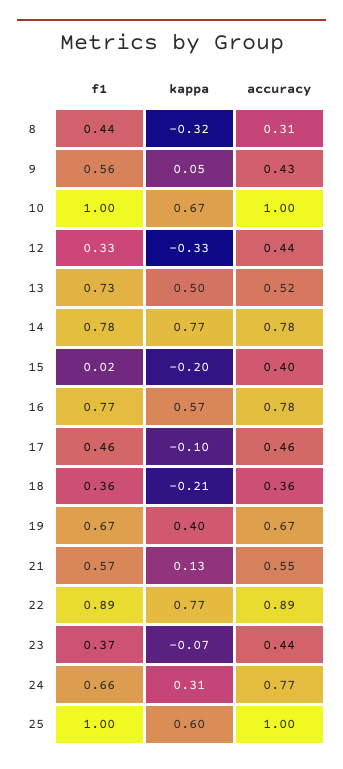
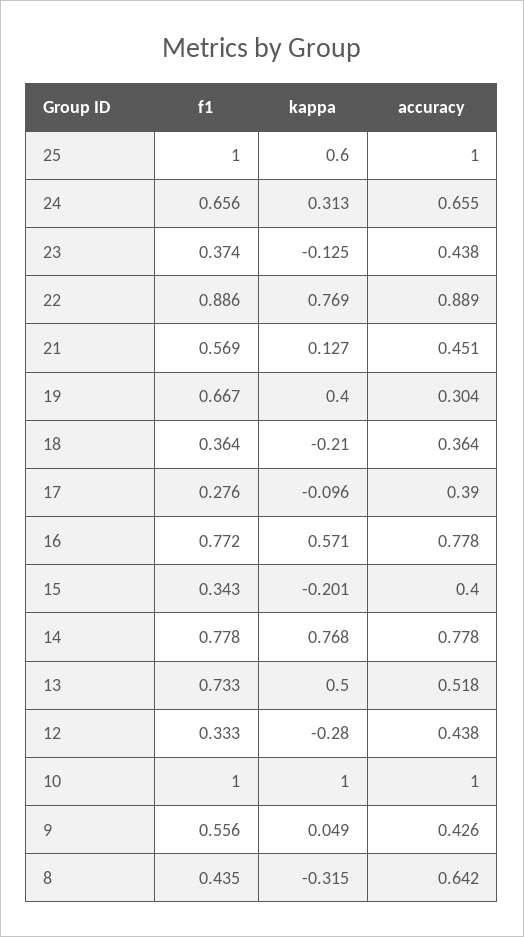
accuracy, 8: 0.31 -> 0.642
kappa, 10: 0.67 -> 1
kappa, 12: -0.33 -> -0.28
f1, 15: 0.02 -> 0.343
f1, 17: 0.46 -> 0.276
accuracy, 17: 0.46 -> 0.39
accuracy, 19: 0.67 -> 0.304
accuracy, 21: 0.55 -> 0.451
kappa, 23: -0.07 -> -0.125
accuracy, 24: 0.77 -> 0.655

